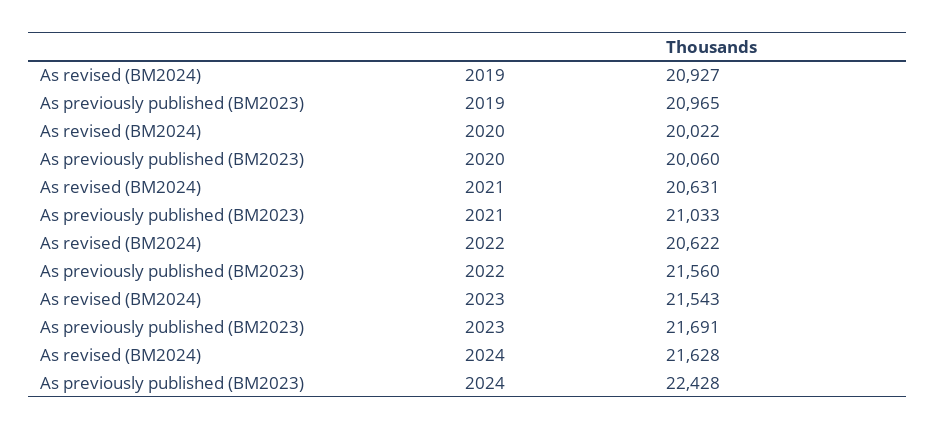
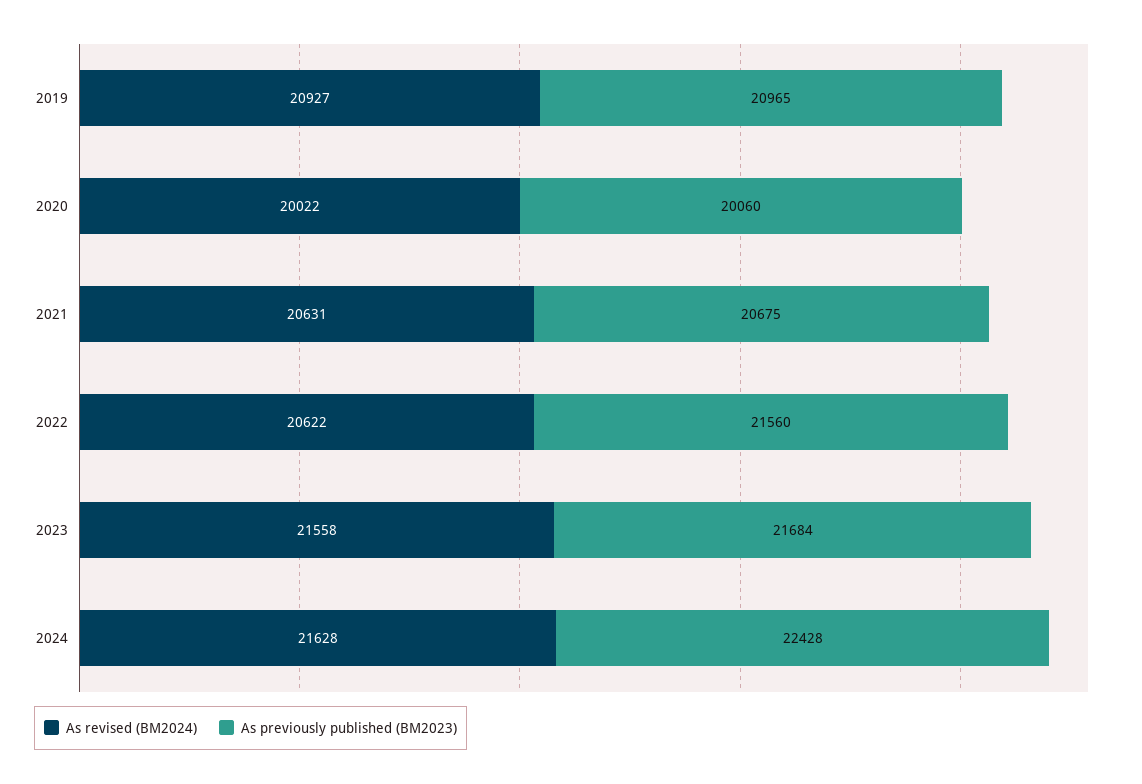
As previously published (BM2023), 2021: 21033 -> 20675
As revised (BM2024), 2023: 21543 -> 21558
As previously published (BM2023), 2023: 21691 -> 21684

